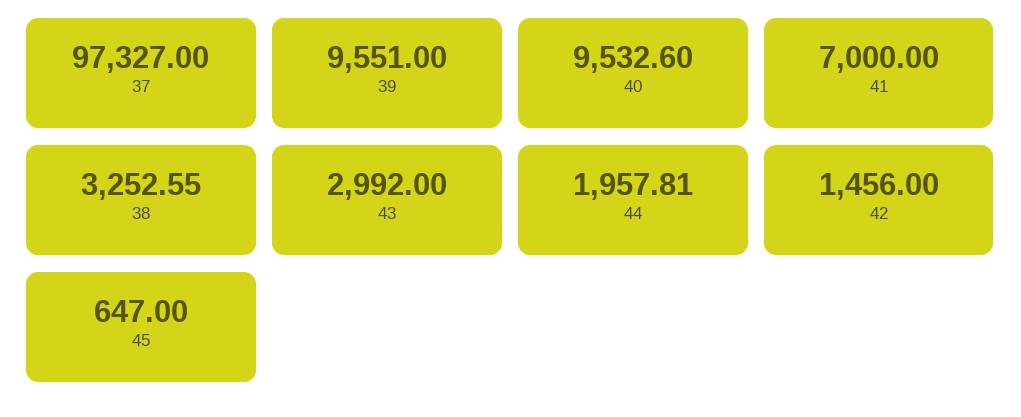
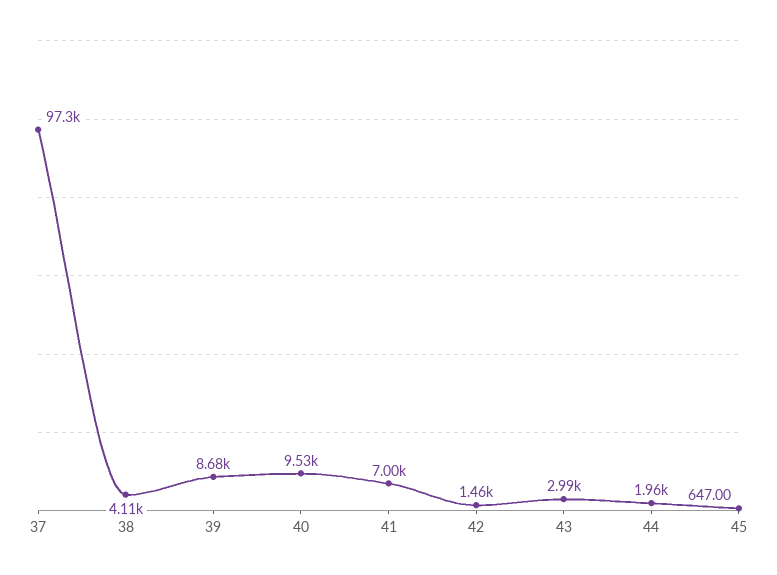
39: 9551 -> 8680
38: 3252.55 -> 4110

